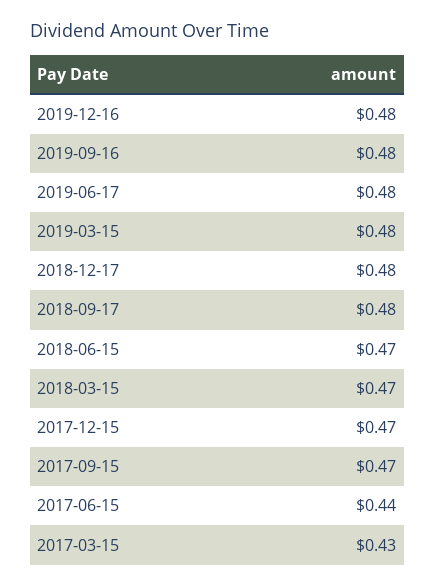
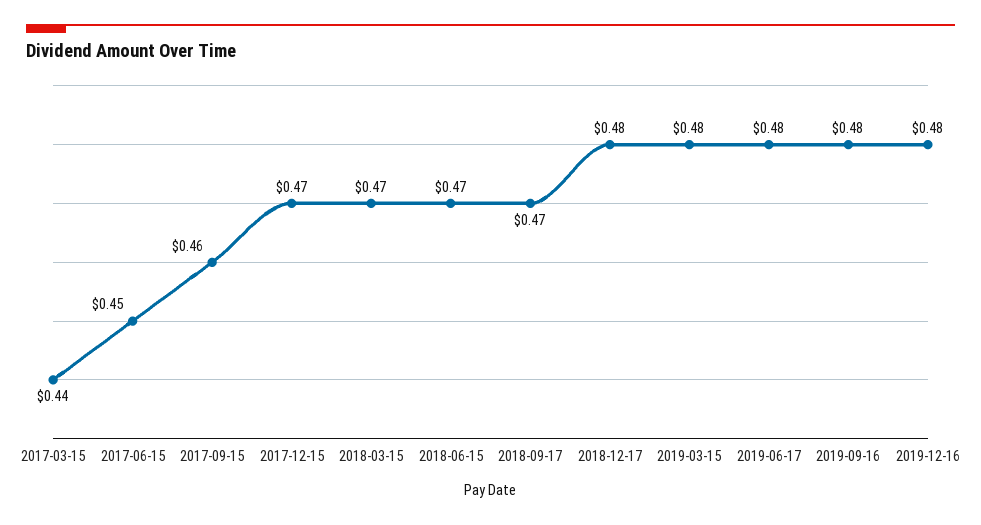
2018-09-17: 0.48 -> 0.47
2017-09-15: 0.47 -> 0.46
2017-06-15: 0.44 -> 0.45
2017-03-15: 0.43 -> 0.44

